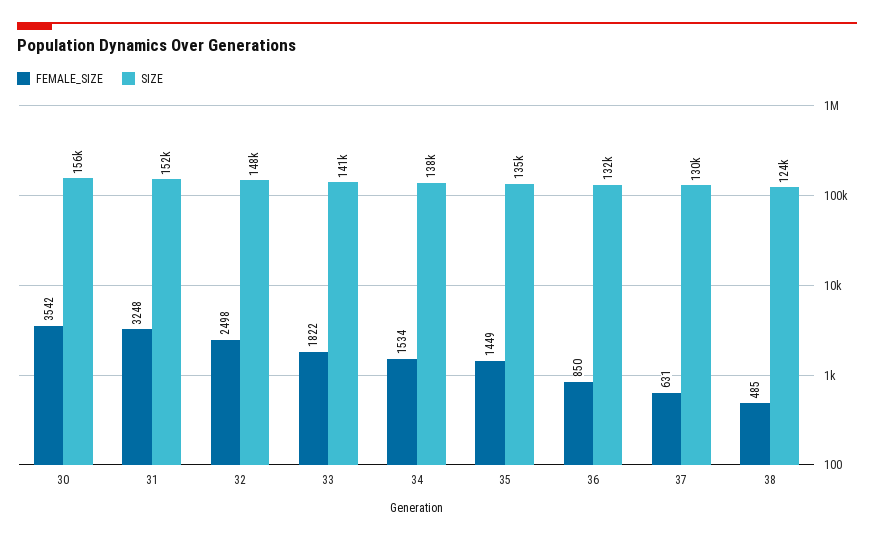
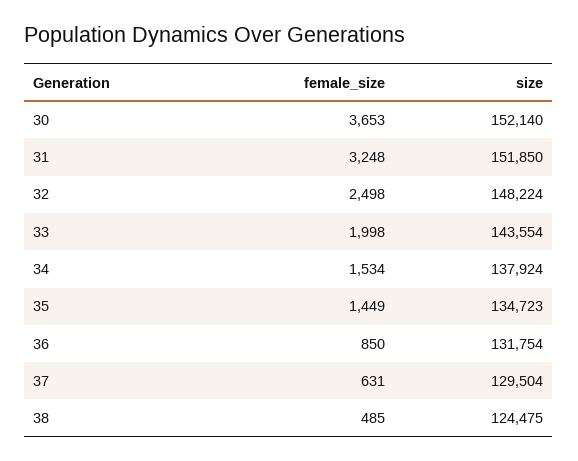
FEMALE_SIZE, 30: 3542 -> 3653
SIZE, 30: 156000 -> 152140
FEMALE_SIZE, 33: 1822 -> 1998
SIZE, 33: 141000 -> 143554

